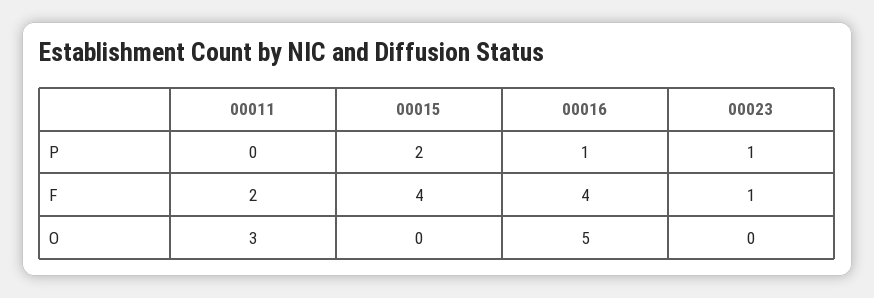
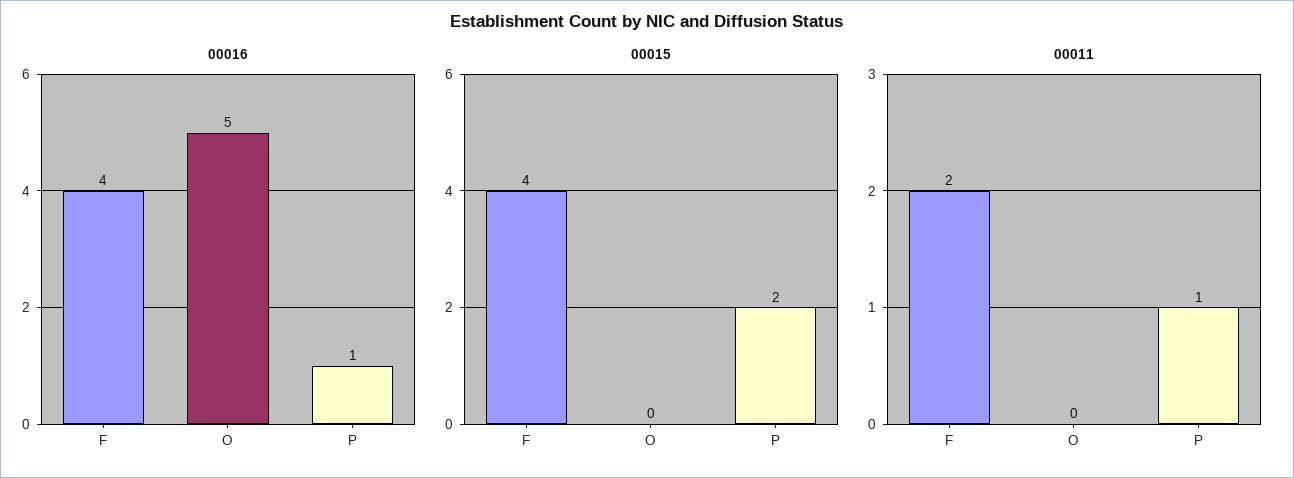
00011, P: 0 -> 1
00023, P: 1 -> none
00023, F: 1 -> none
00011, O: 3 -> 0
00023, O: 0 -> none

